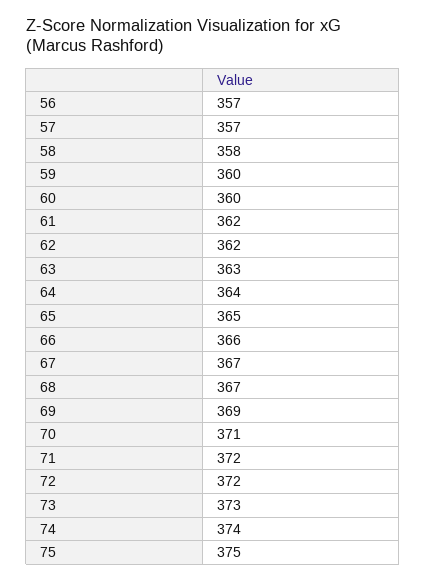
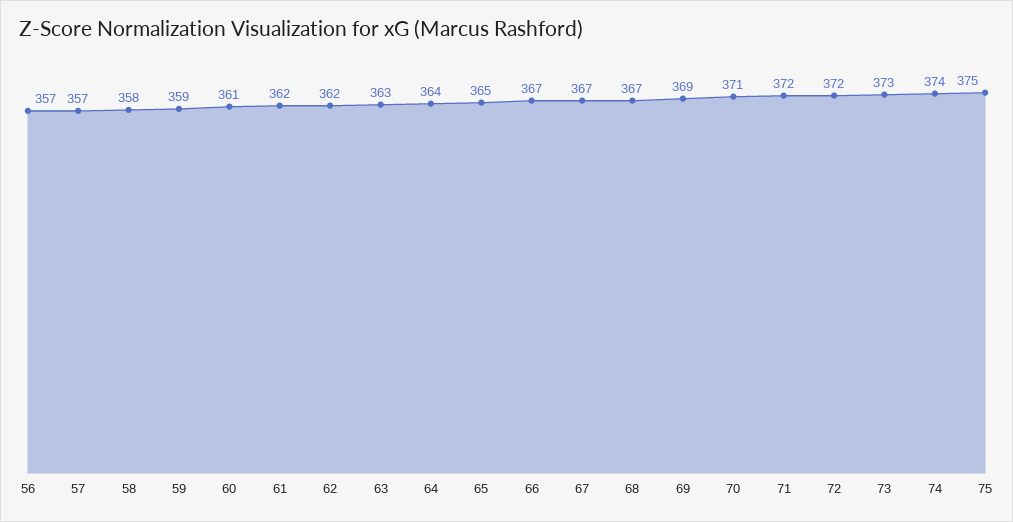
59: 360 -> 359
60: 360 -> 361
66: 366 -> 367

